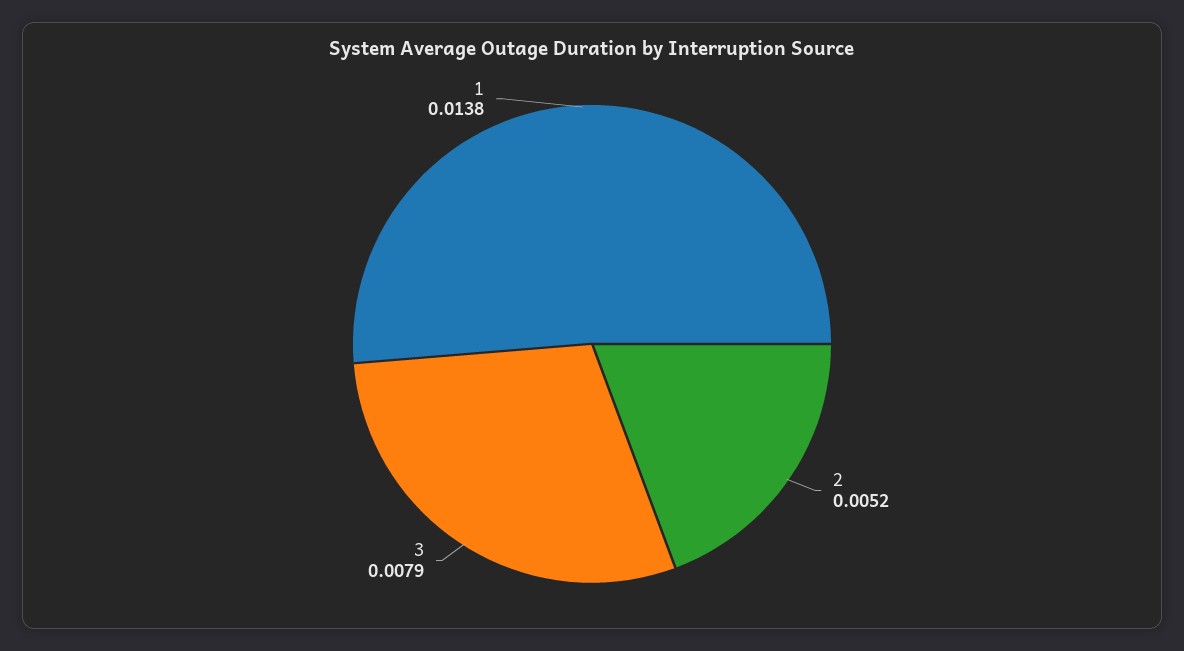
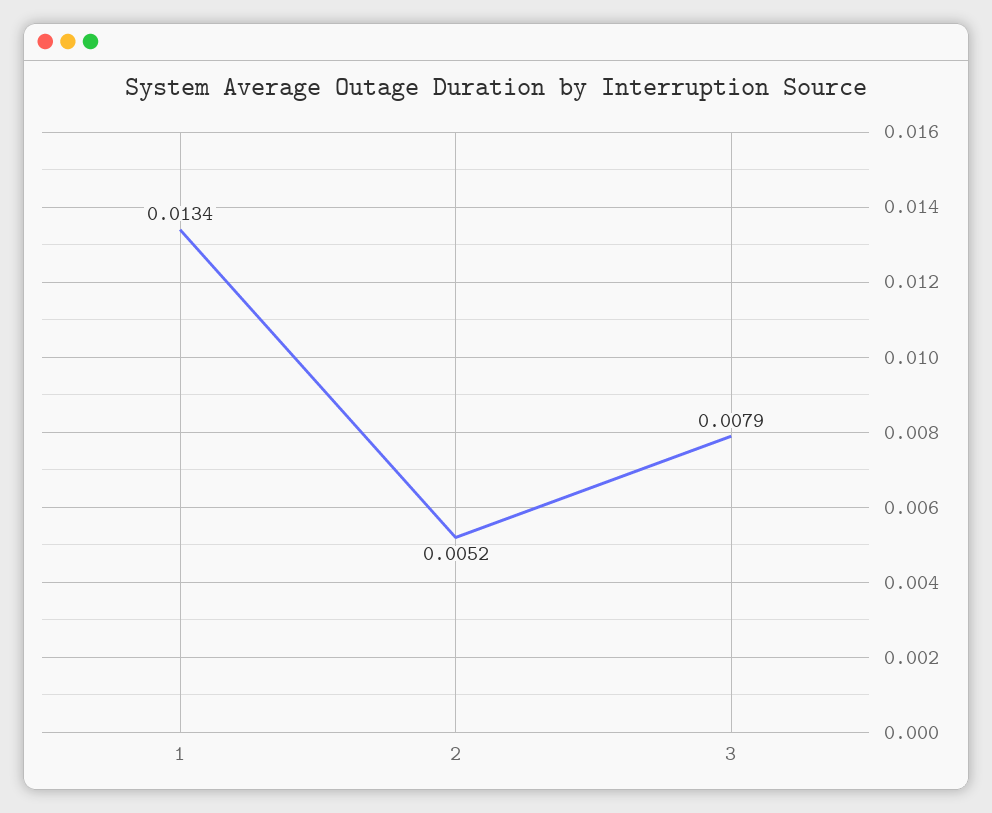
1: 0.0138 -> 0.0134

